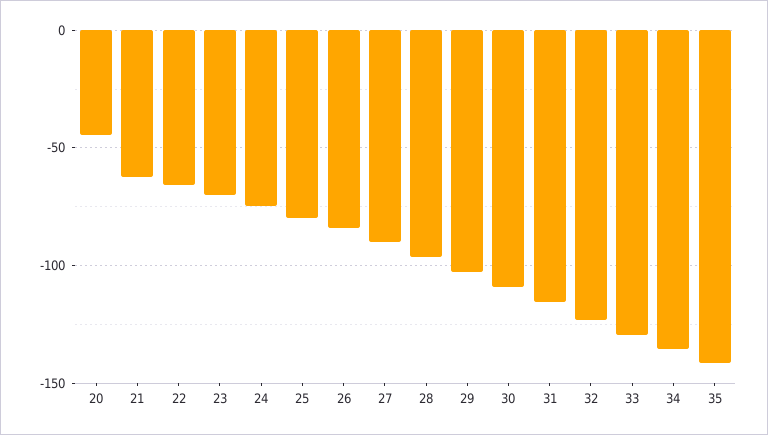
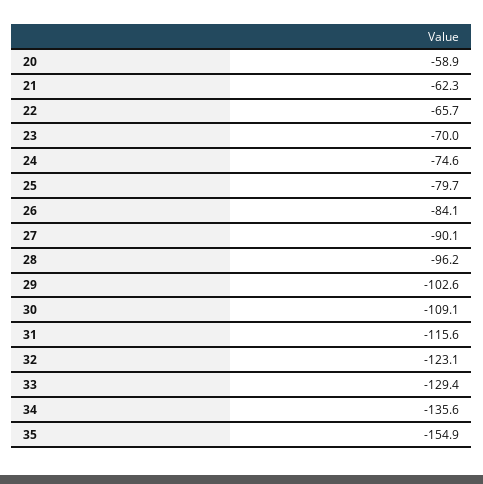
20: -45 -> -58.9
35: -140 -> -154.9

